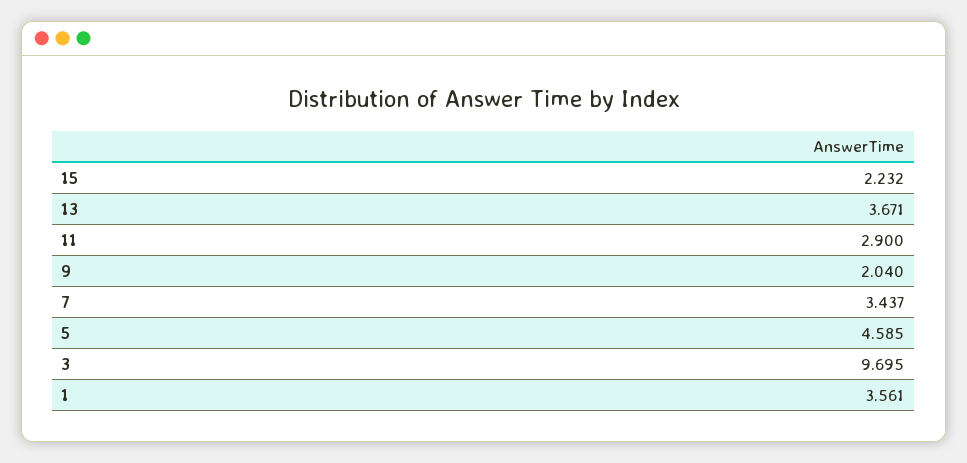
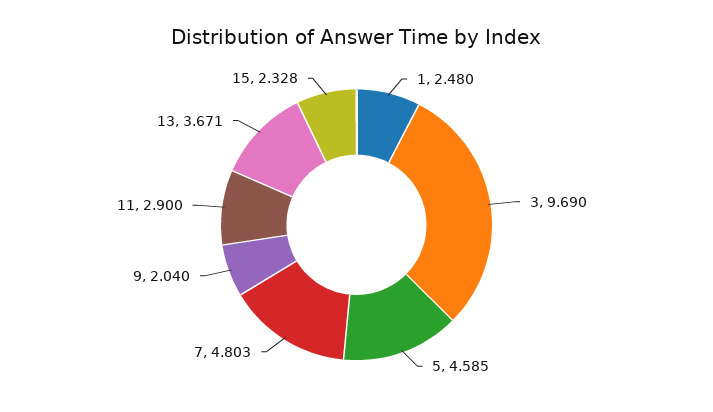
15: 2.232 -> 2.328
7: 3.437 -> 4.803
3: 9.695 -> 9.69
1: 3.561 -> 2.48

